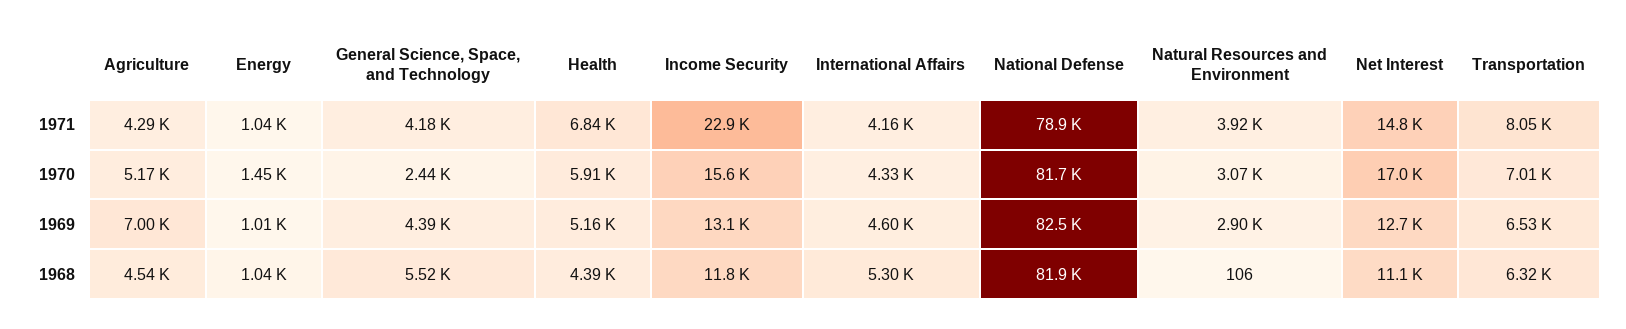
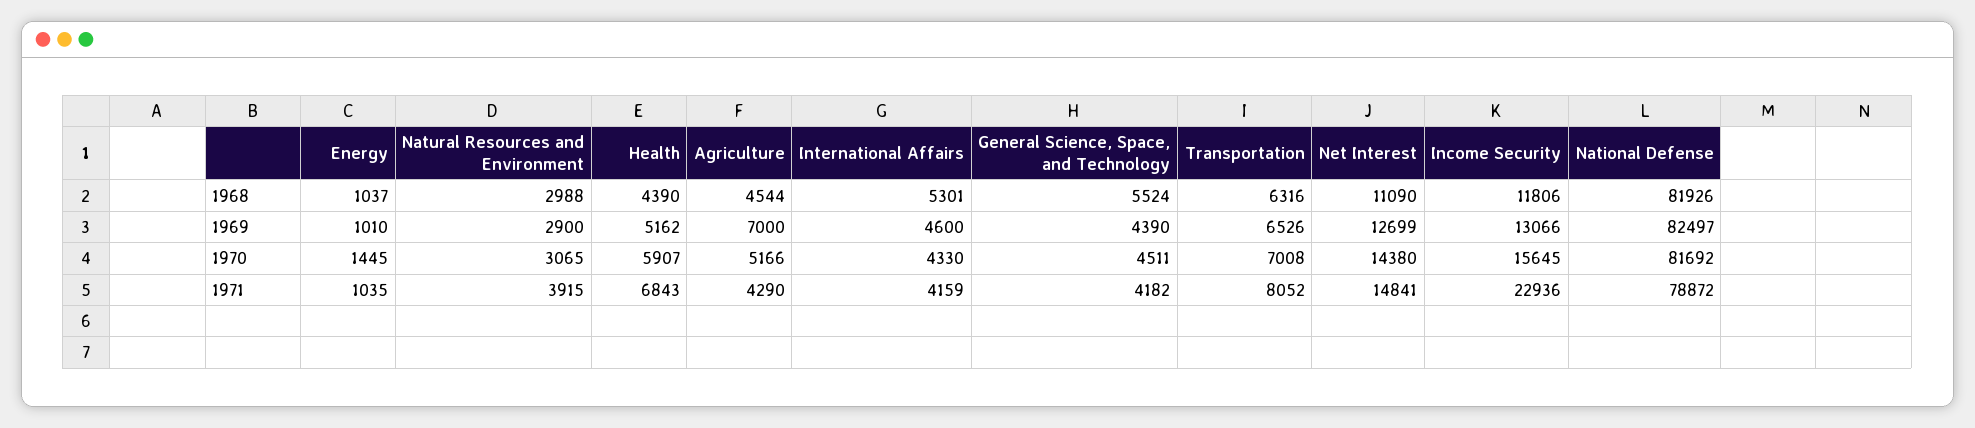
General Science, Space, and Technology, 1970: 2440 -> 4511
Net Interest, 1970: 17000 -> 14380
Natural Resources and Environment, 1968: 106 -> 2988

